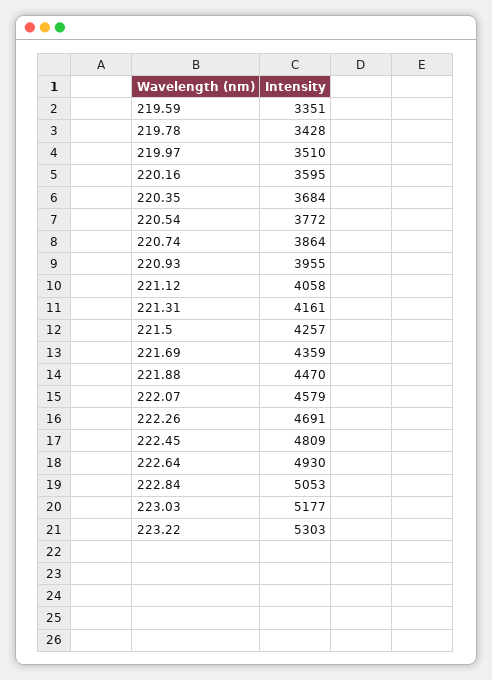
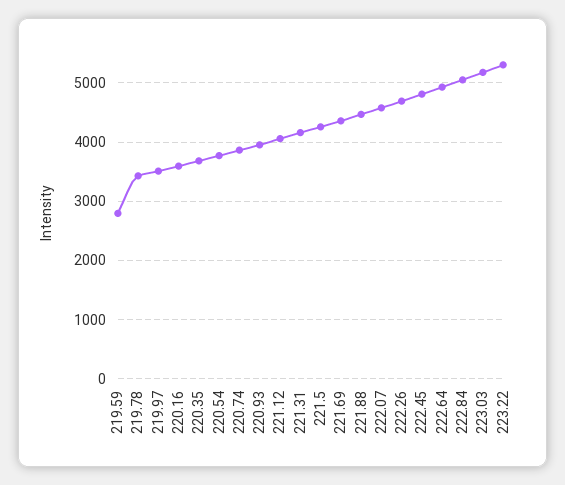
219.59: 3351 -> 2800

